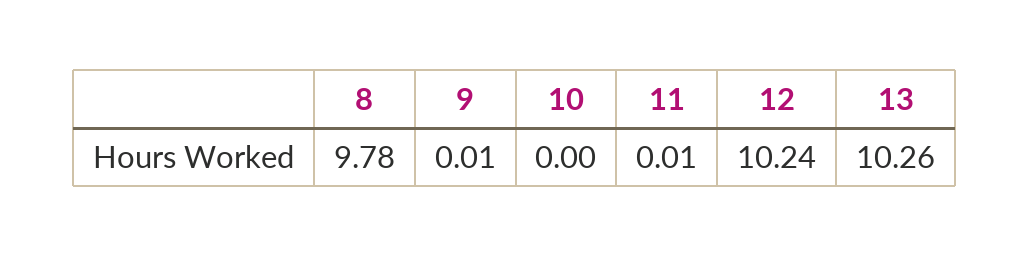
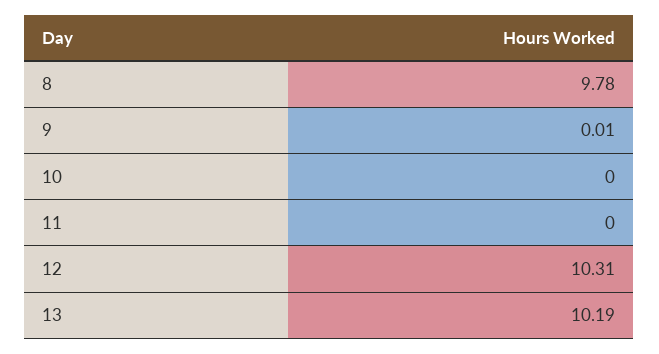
11: 0.01 -> 0
12: 10.24 -> 10.31
13: 10.26 -> 10.19

